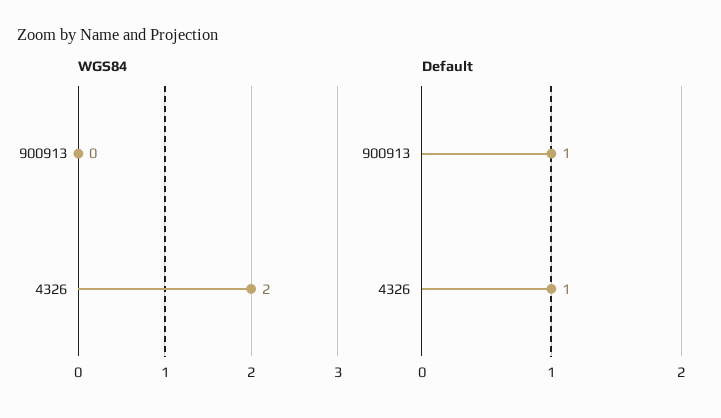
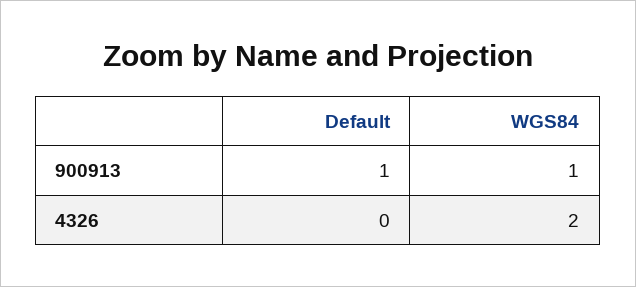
WGS84, 900913: 0 -> 1
Default, 4326: 1 -> 0

